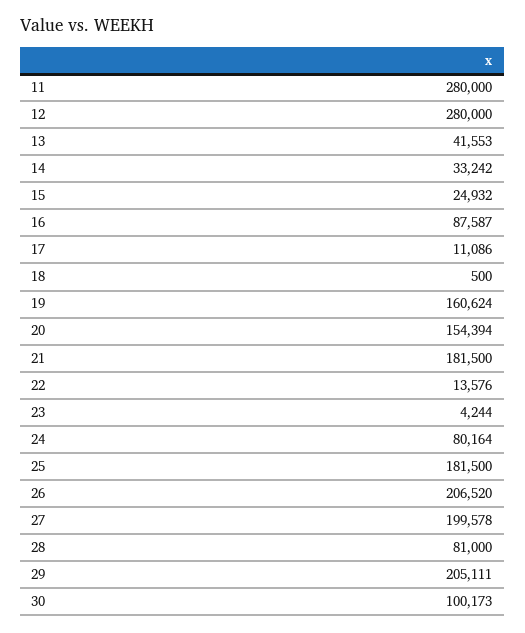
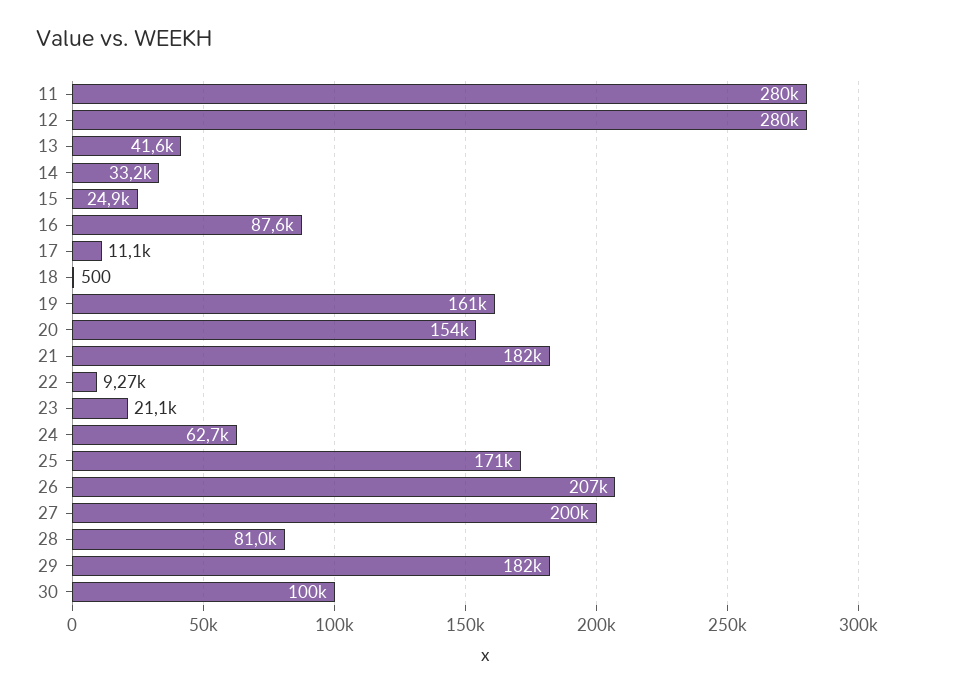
22: 13576 -> 9270
23: 4244 -> 21100
24: 80164 -> 62700
25: 181500 -> 171000
29: 205111 -> 182000

